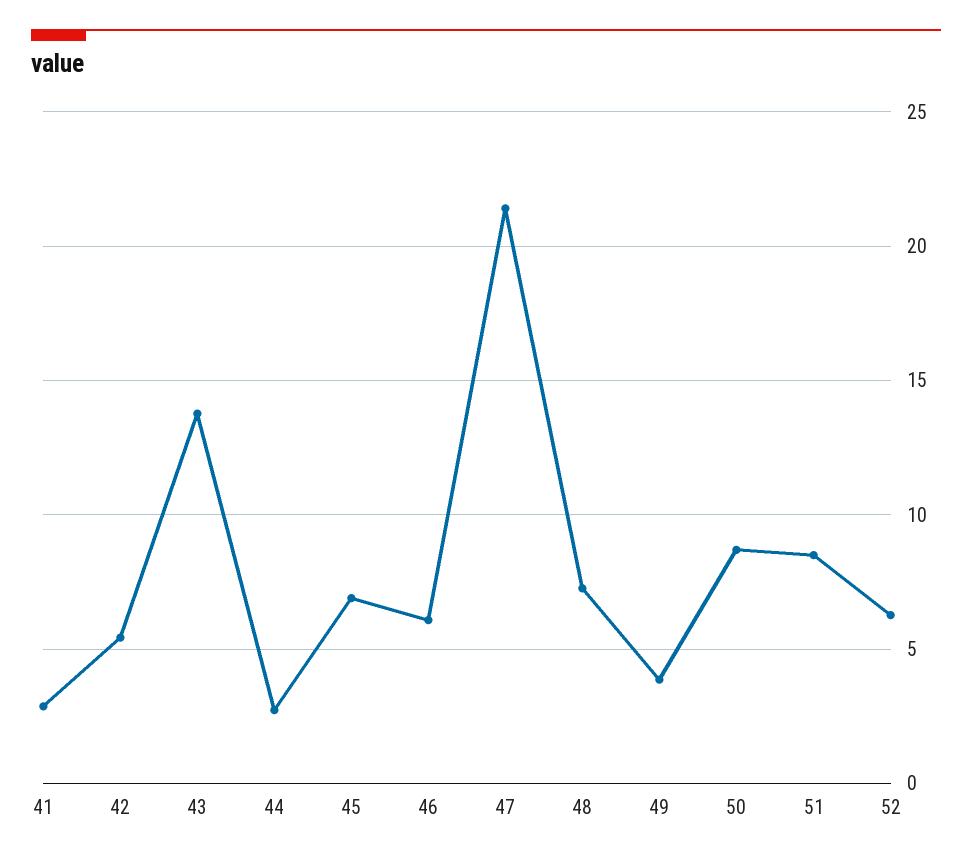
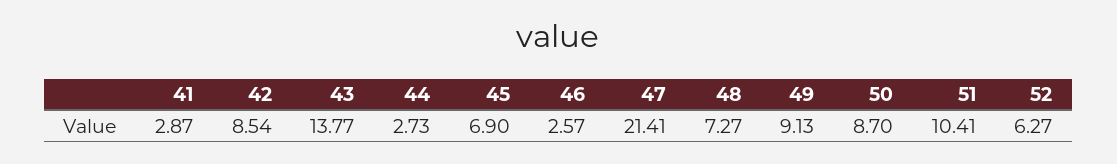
42: 5.5 -> 8.54
46: 6 -> 2.57
49: 4 -> 9.13
51: 8.5 -> 10.41

